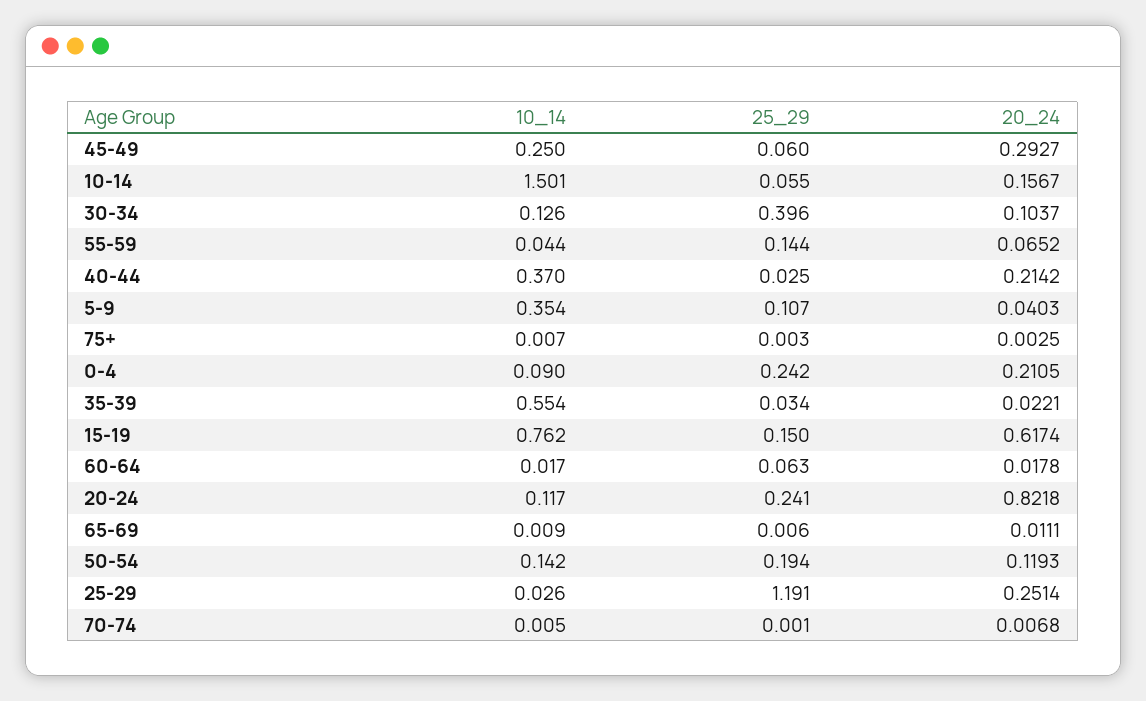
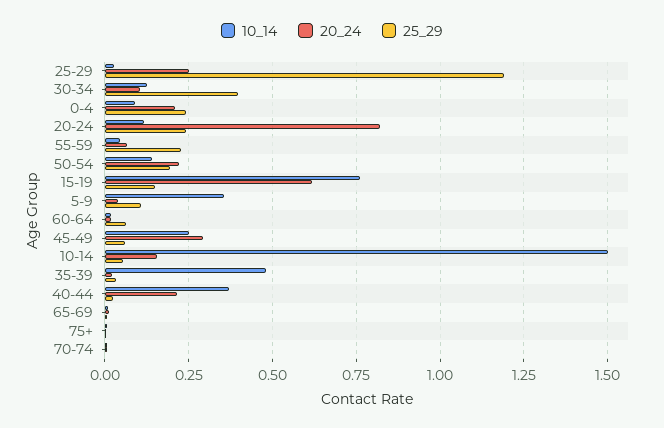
25_29, 55-59: 0.144 -> 0.225
10_14, 35-39: 0.554 -> 0.475
20_24, 50-54: 0.1193 -> 0.225

